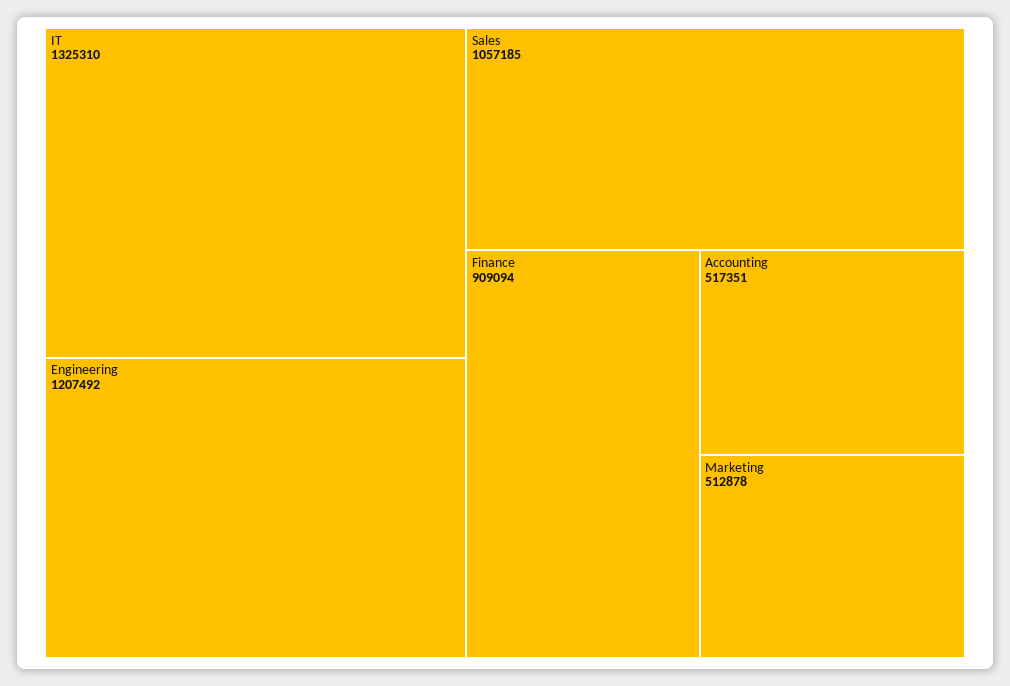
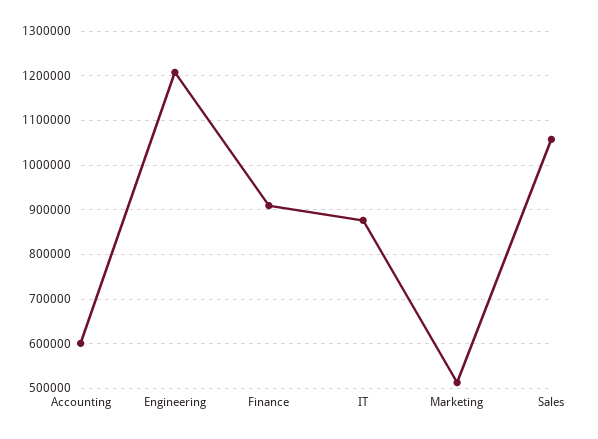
IT: 1325310 -> 880000
Accounting: 517351 -> 600000

